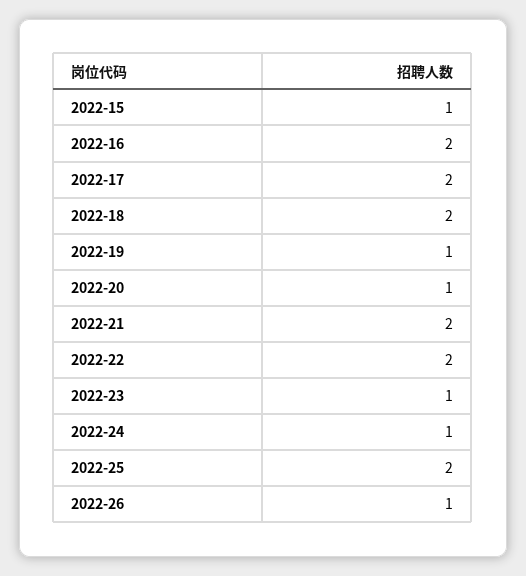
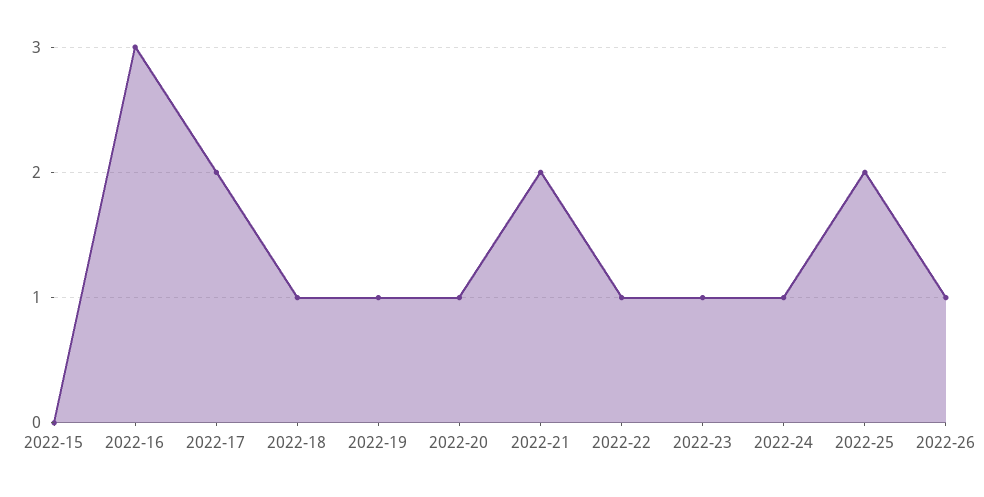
2022-15: 1 -> 0
2022-16: 2 -> 3
2022-18: 2 -> 1
2022-22: 2 -> 1

